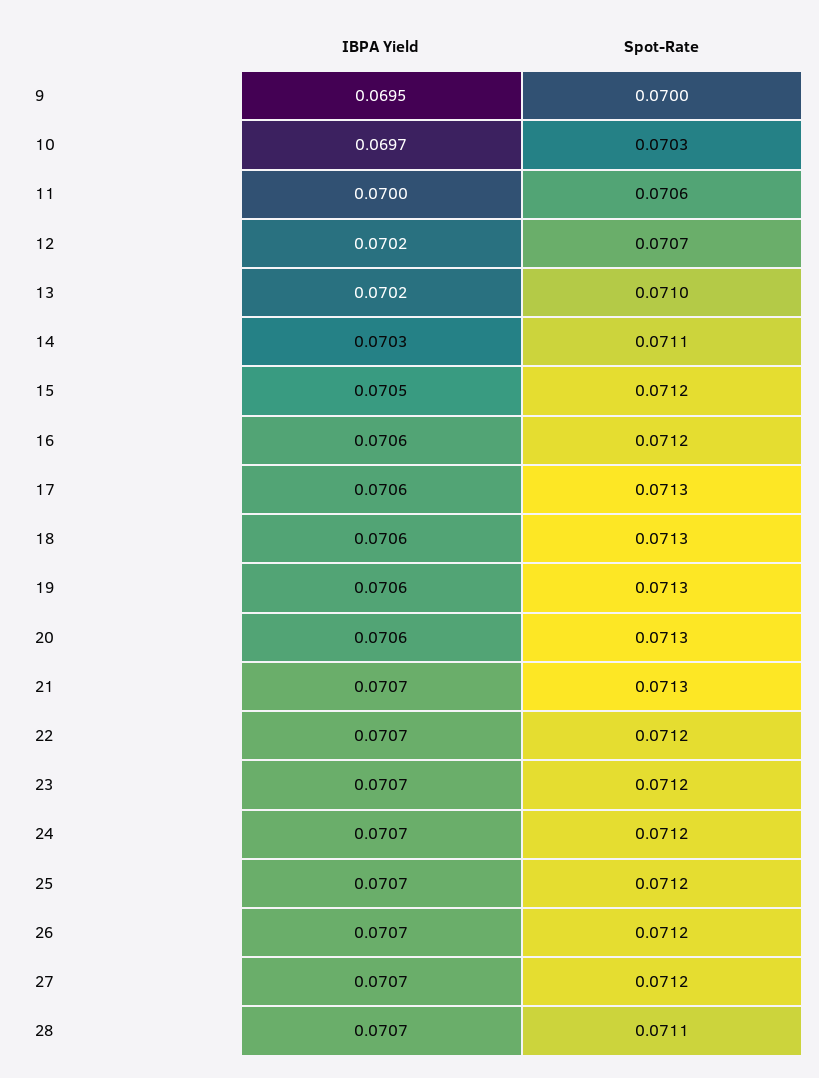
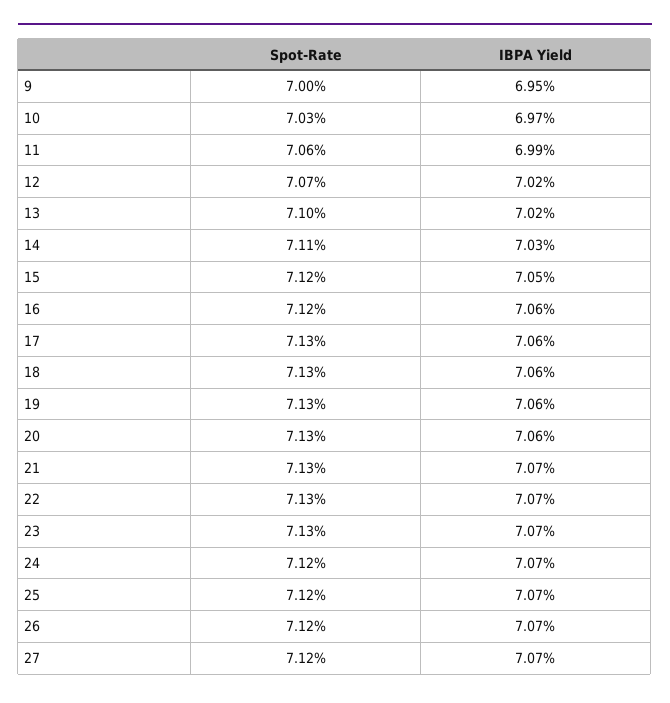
IBPA Yield, 11: 0.07 -> 0.0699
Spot-Rate, 22: 0.0712 -> 0.0713
Spot-Rate, 23: 0.0712 -> 0.0713
IBPA Yield, 28: 0.0707 -> none
Spot-Rate, 28: 0.0711 -> none

